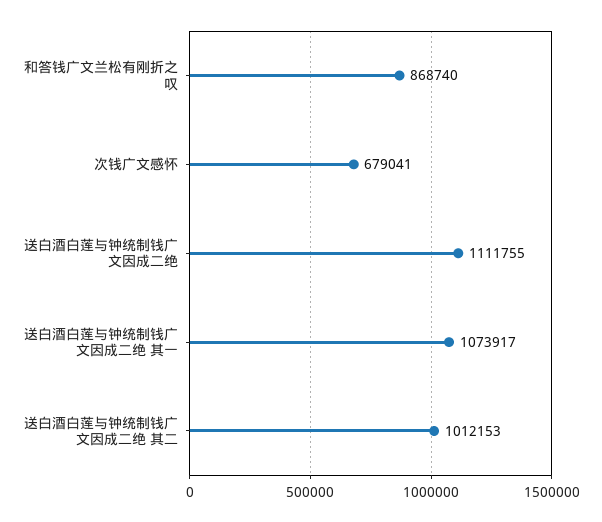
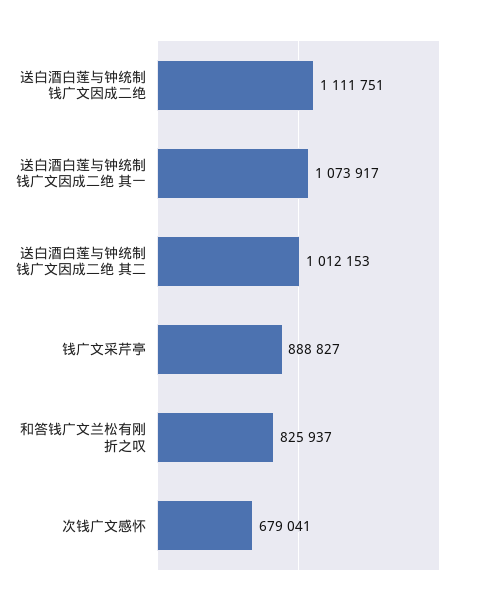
和答钱广文兰松有刚折之叹: 868740 -> 825937
送白酒白莲与钟统制钱广文因成二绝: 1111755 -> 1111751
钱广文采芹亭: none -> 888827

